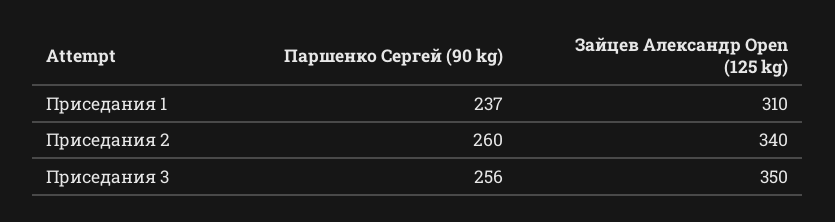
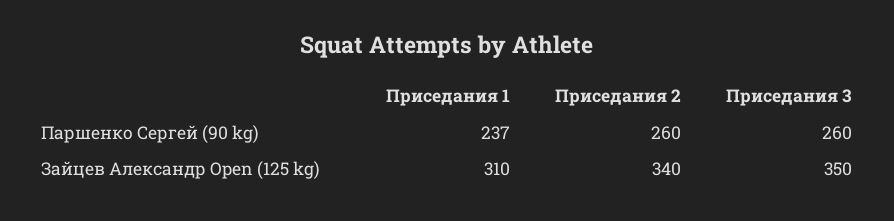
Паршенко Сергей (90 kg), Приседания 3: 256 -> 260

